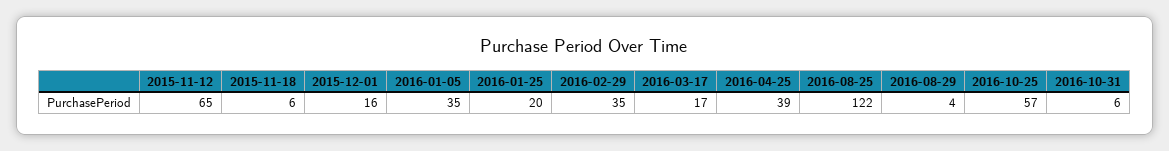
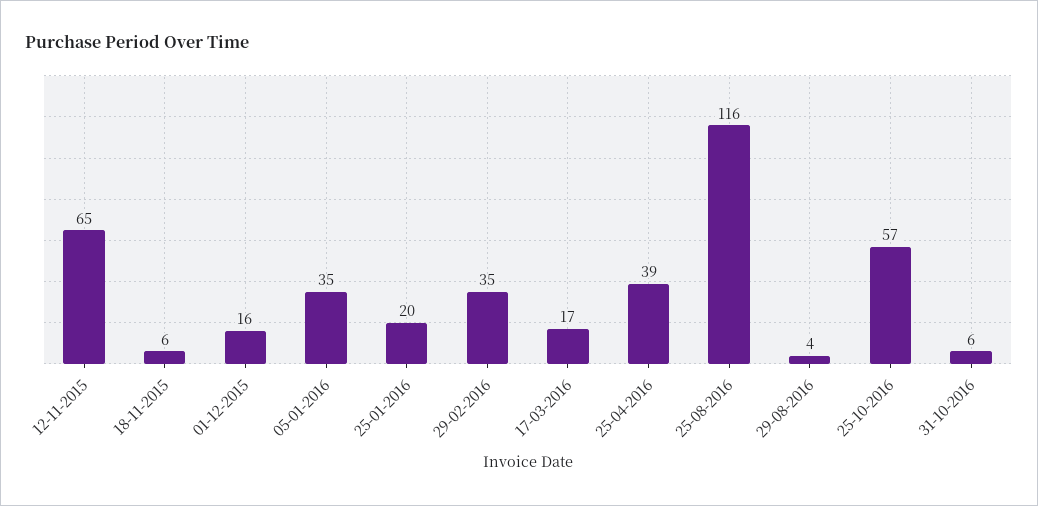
2016-08-25: 122 -> 116

